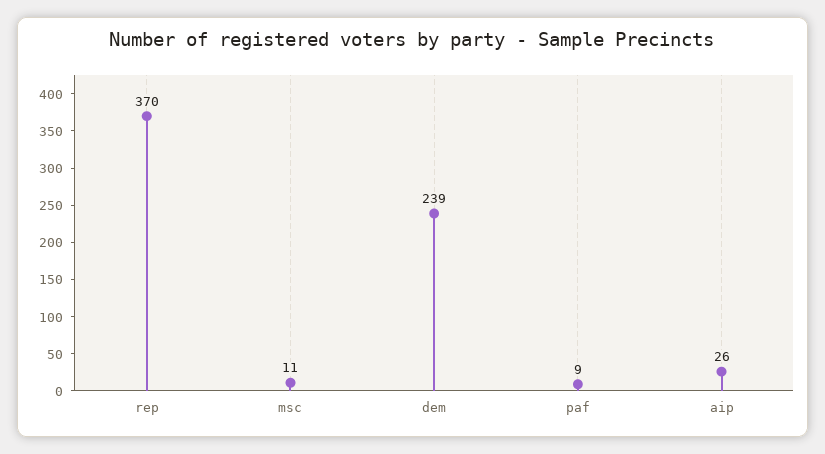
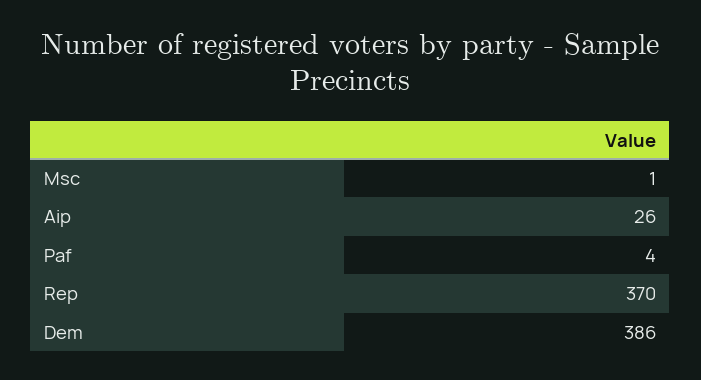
msc: 11 -> 1
dem: 239 -> 386
paf: 9 -> 4

